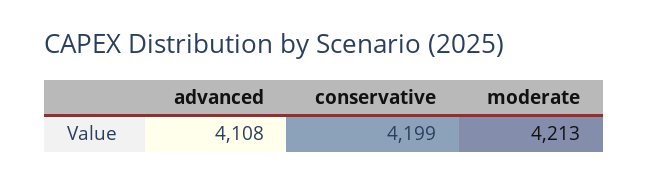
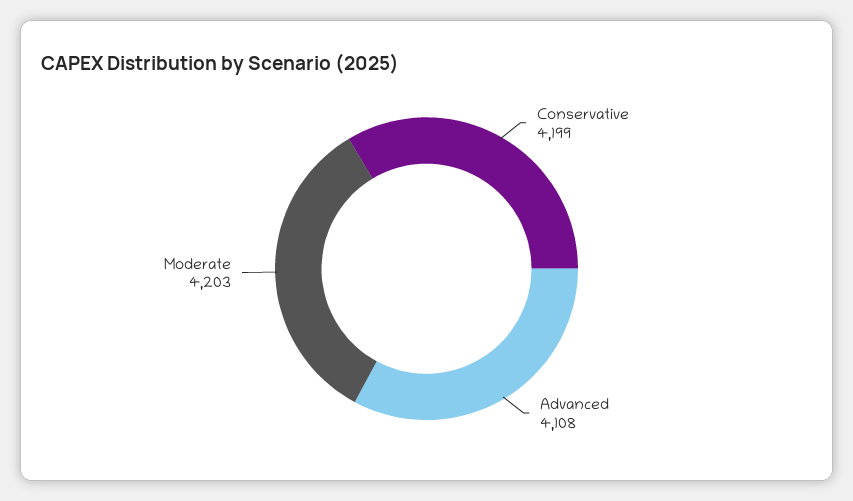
moderate: 4213 -> 4203

